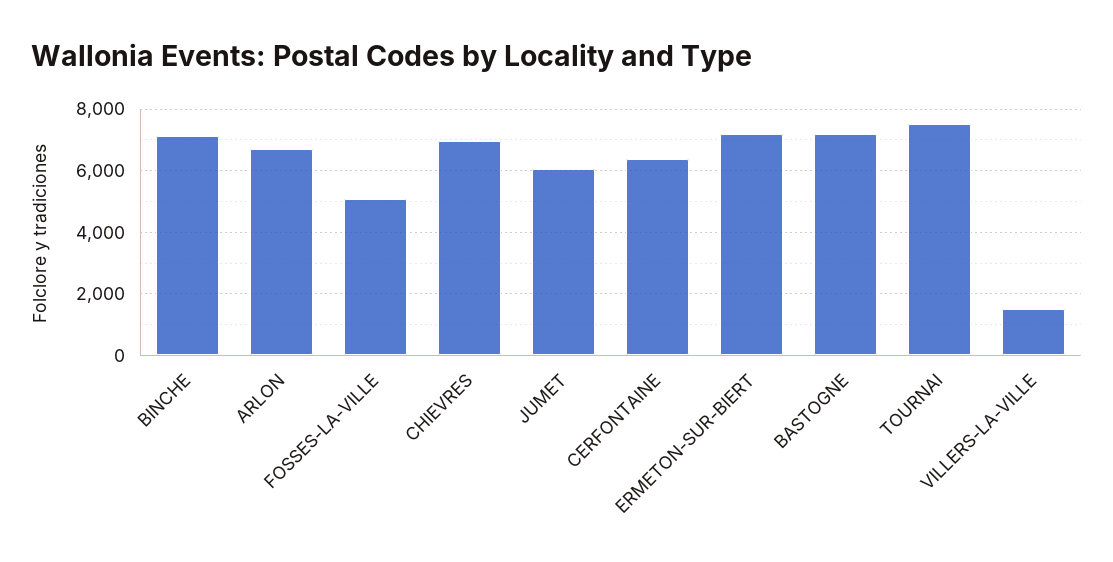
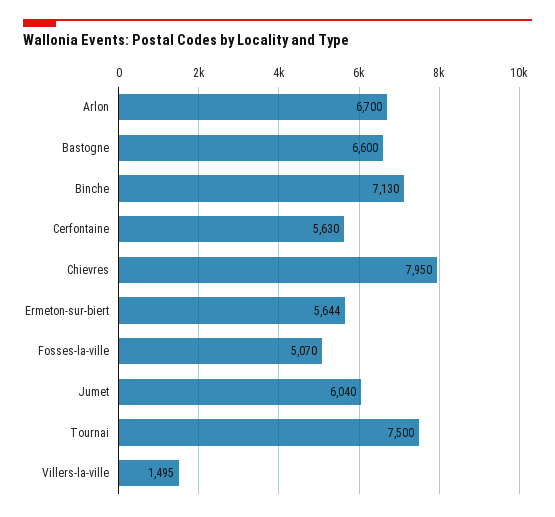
CHIEVRES: 7000 -> 7950
CERFONTAINE: 6400 -> 5630
ERMETON-SUR-BIERT: 7200 -> 5644
BASTOGNE: 7200 -> 6600

